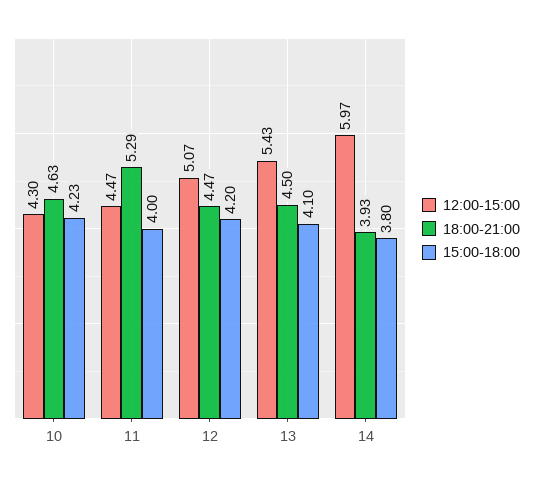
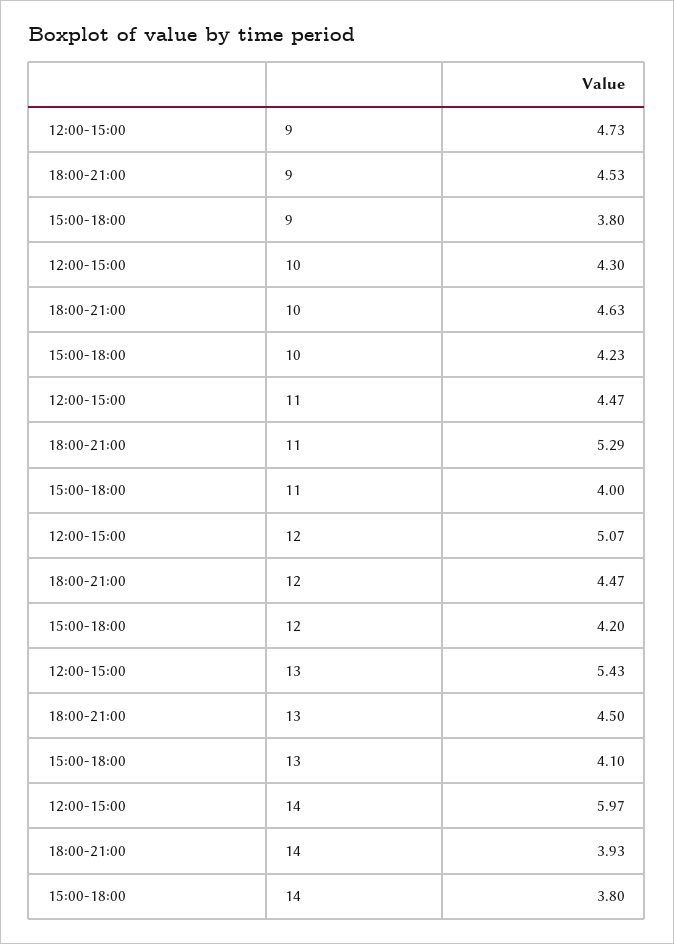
12:00-15:00, 9: none -> 4.73
18:00-21:00, 9: none -> 4.53
15:00-18:00, 9: none -> 3.8

